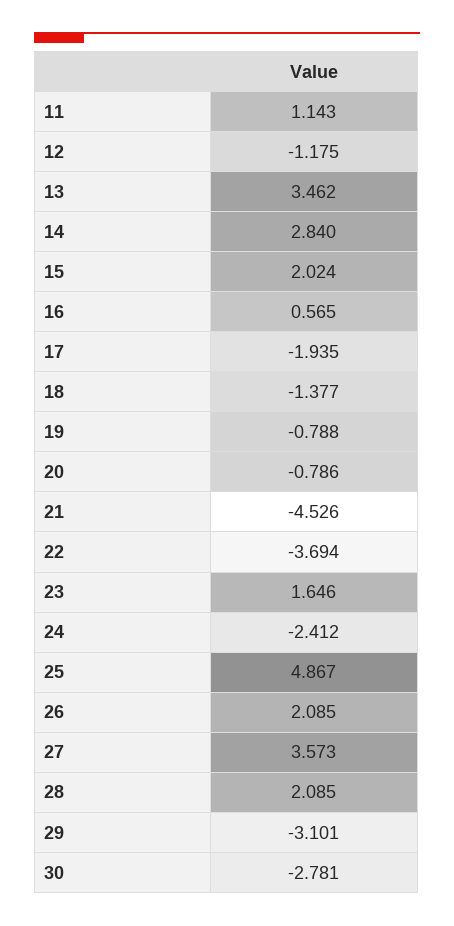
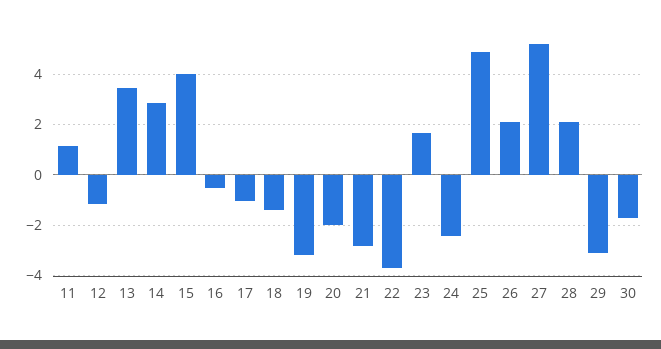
15: 2.024 -> 4
16: 0.565 -> -0.5
17: -1.935 -> -1
19: -0.788 -> -3.25
20: -0.786 -> -2
21: -4.526 -> -2.75
27: 3.573 -> 5.25
30: -2.781 -> -1.75

